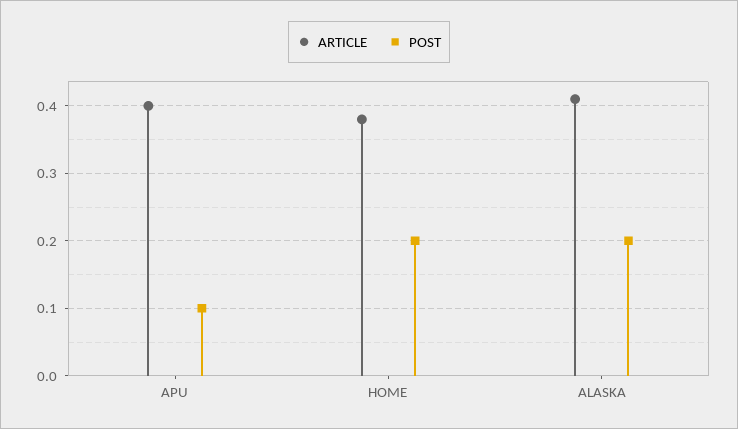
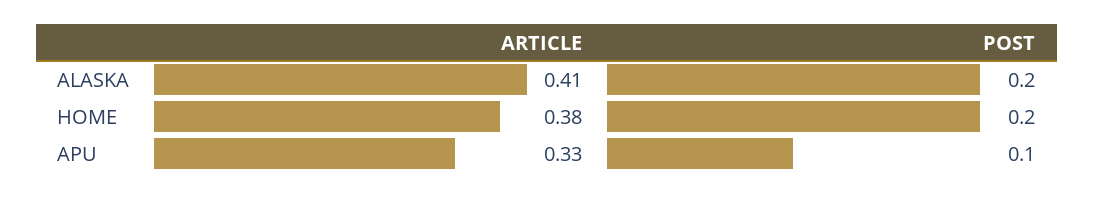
ARTICLE, APU: 0.4 -> 0.33

